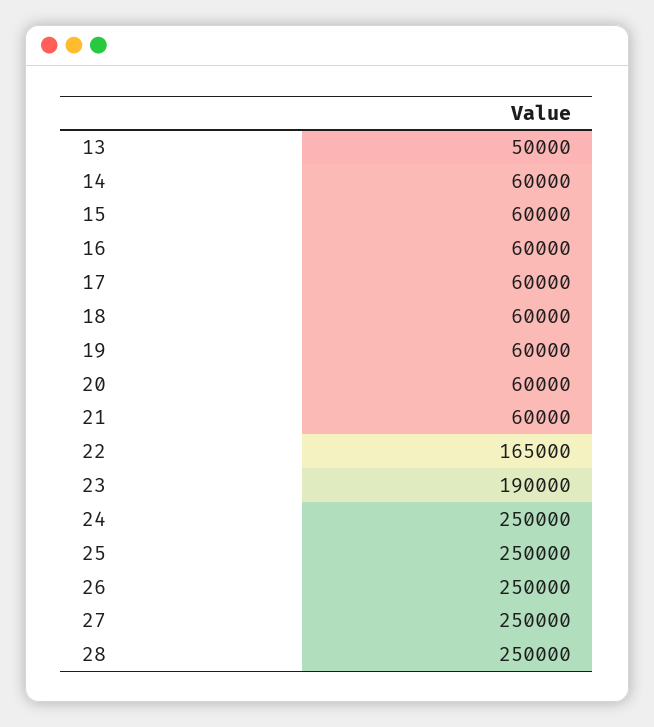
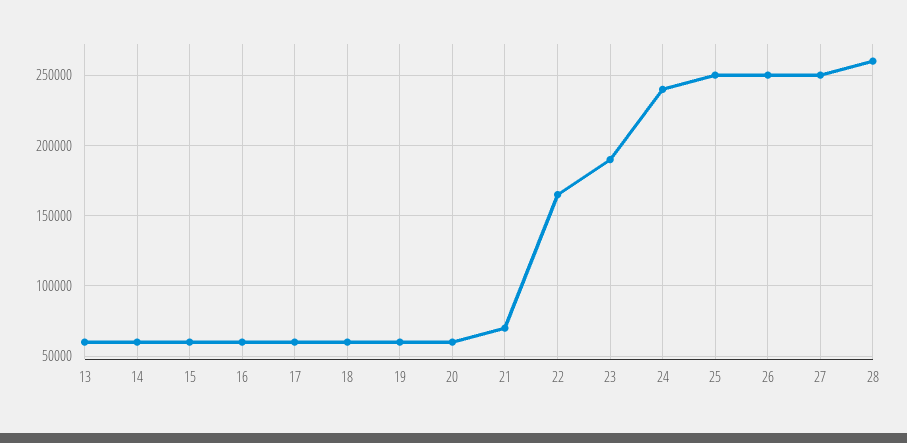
13: 50000 -> 60000
21: 60000 -> 70000
24: 250000 -> 240000
28: 250000 -> 260000

